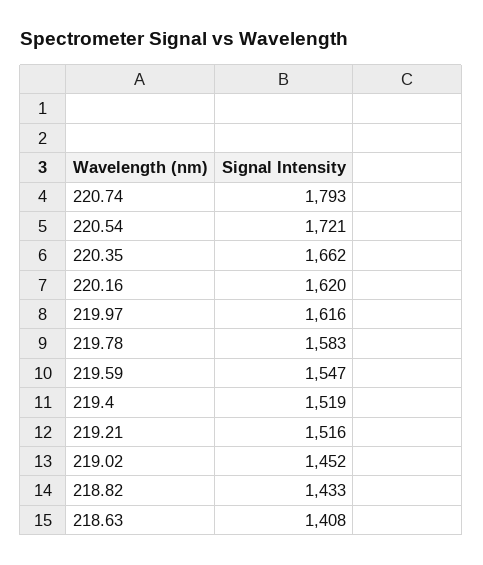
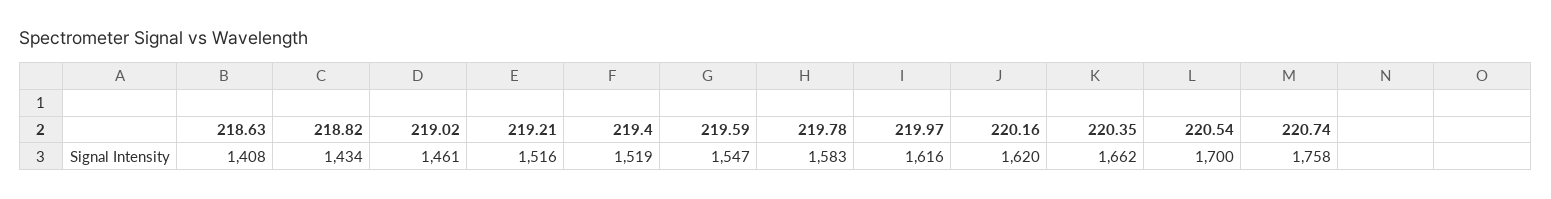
220.74: 1793 -> 1758
220.54: 1721 -> 1700
219.02: 1452 -> 1461
218.82: 1433 -> 1434

